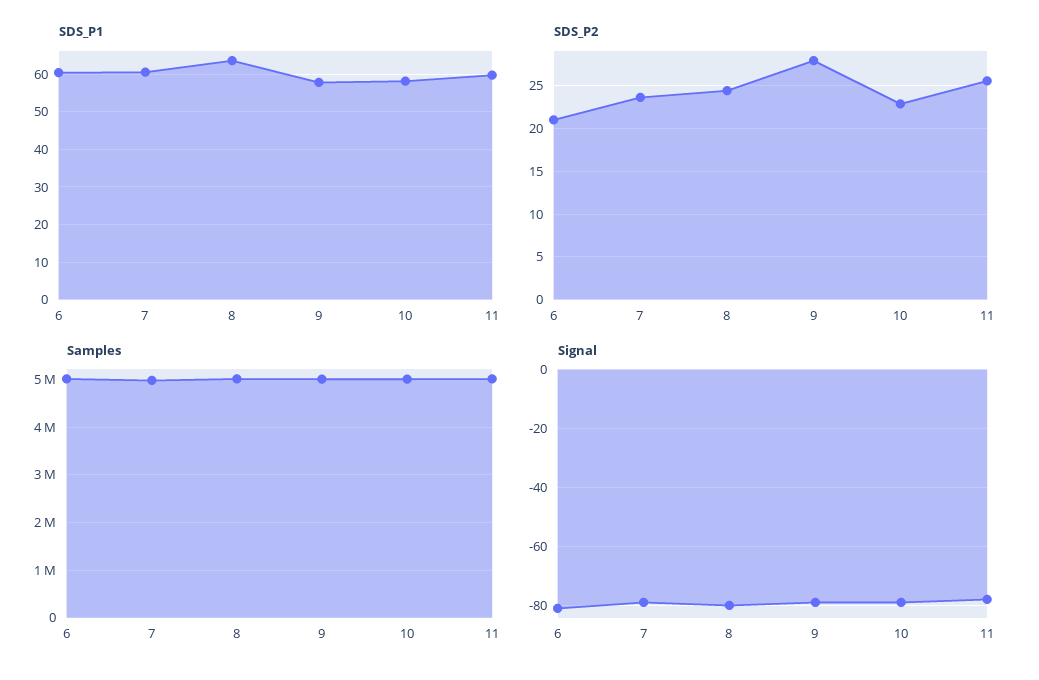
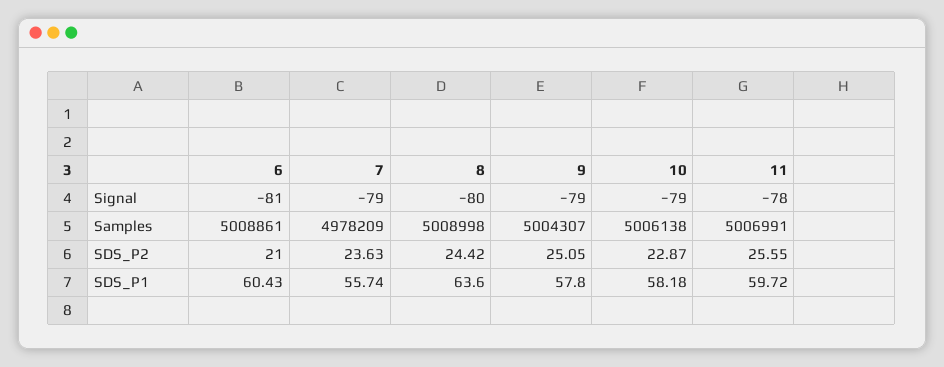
SDS_P1, 7: 60 -> 55.74
SDS_P2, 9: 28 -> 25.05

